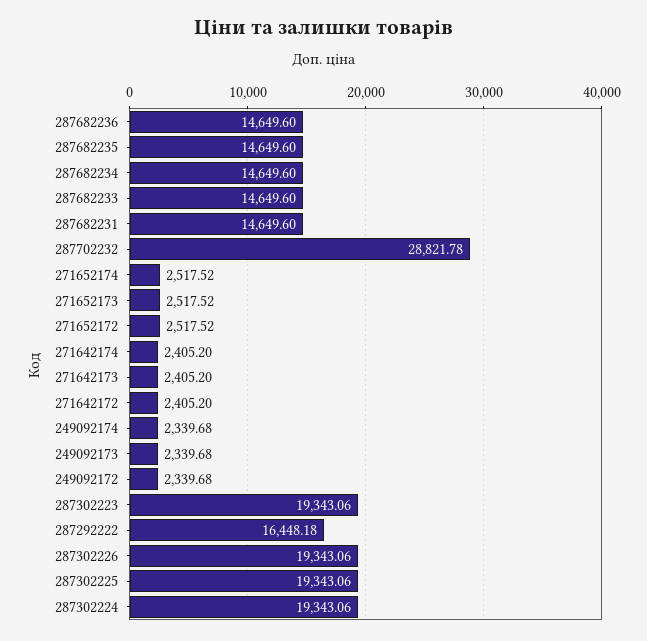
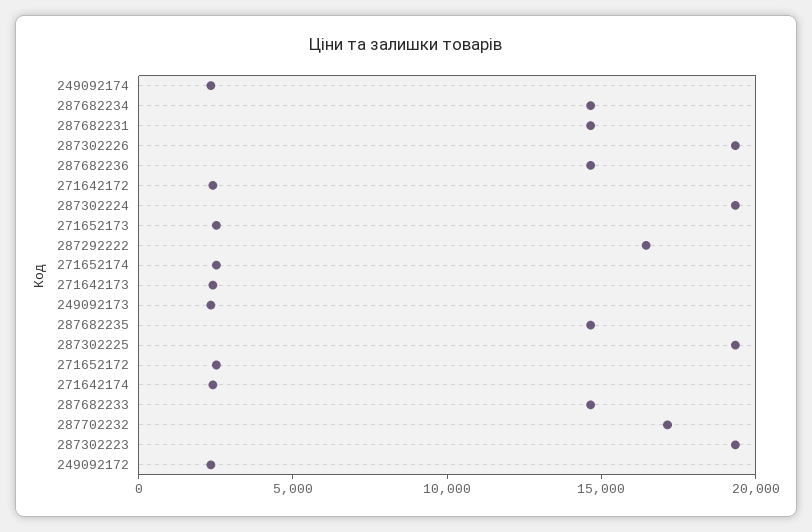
287702232: 28821.78 -> 17000

